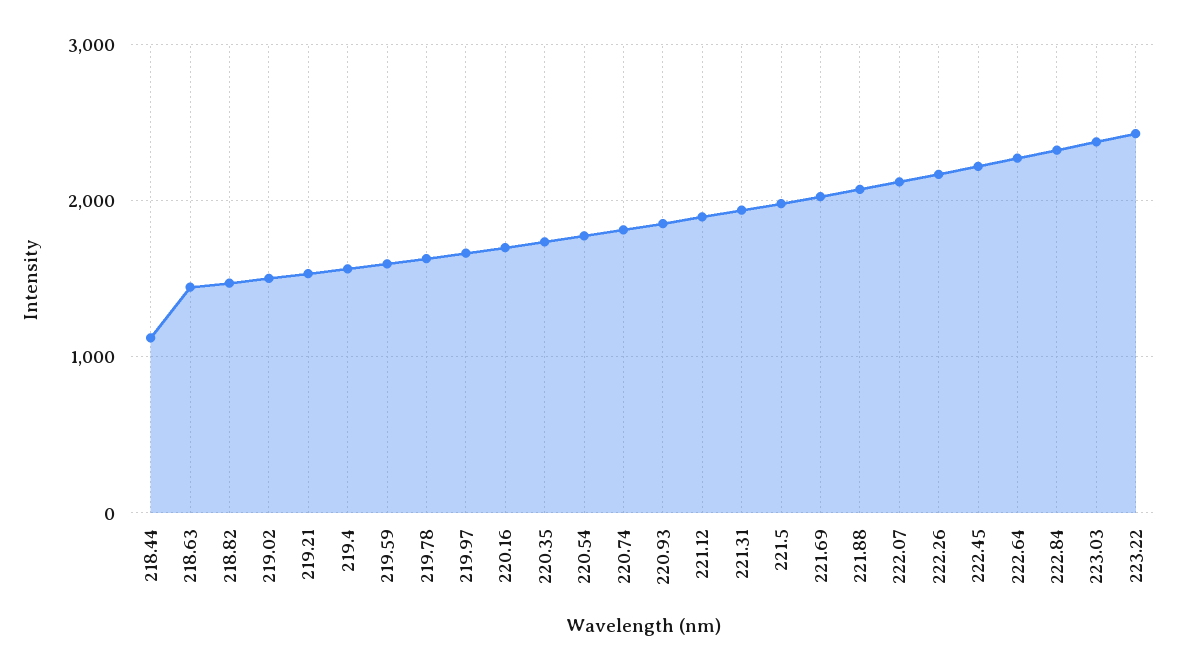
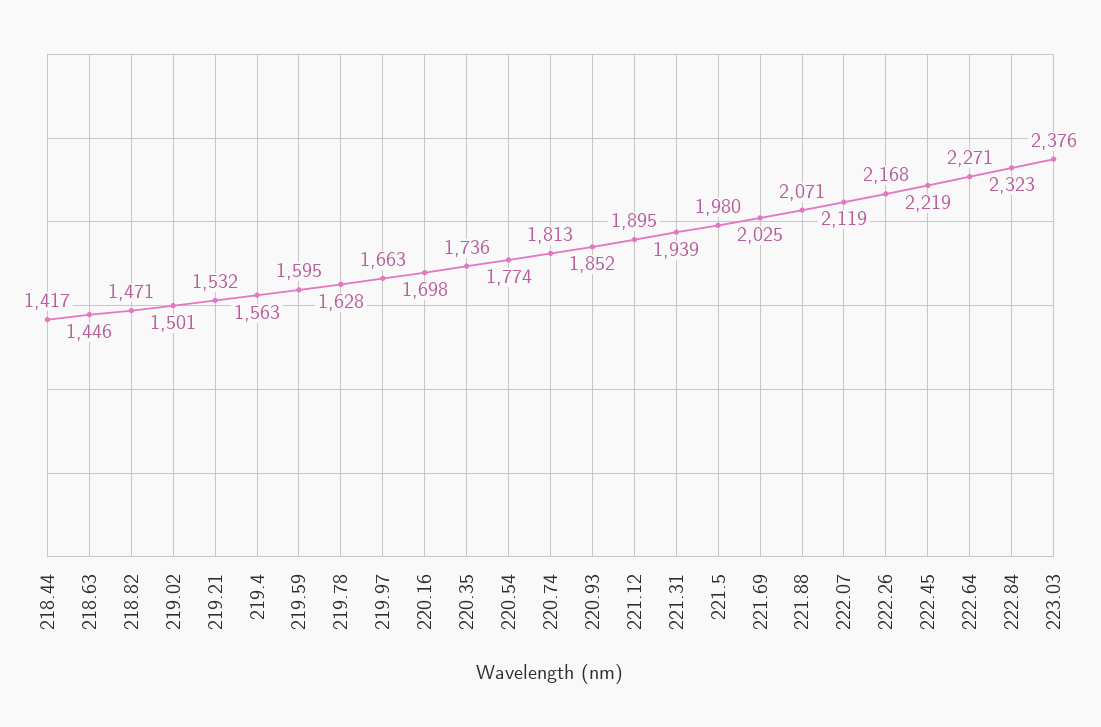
218.44: 1100 -> 1417
223.22: 2400 -> none

